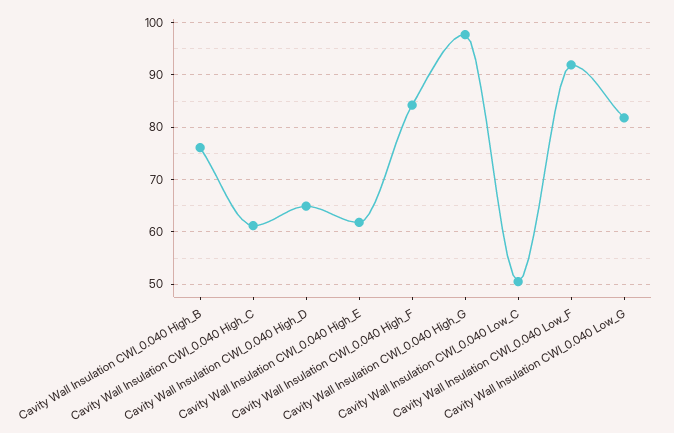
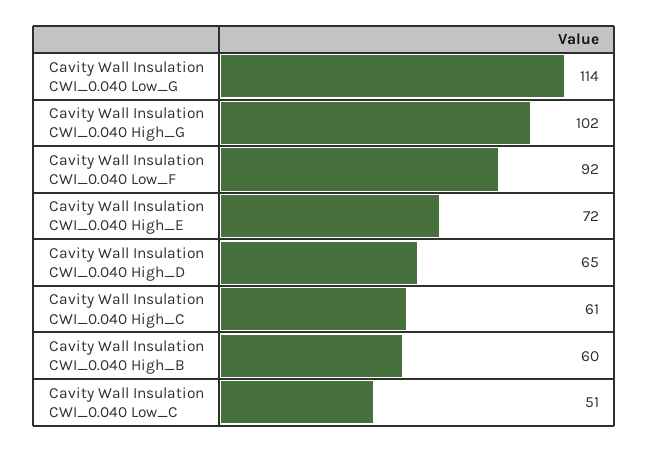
Cavity Wall Insulation CWI_0.040 High_B: 76 -> 60
Cavity Wall Insulation CWI_0.040 High_E: 62 -> 72
Cavity Wall Insulation CWI_0.040 High_F: 84 -> none
Cavity Wall Insulation CWI_0.040 High_G: 98 -> 102
Cavity Wall Insulation CWI_0.040 Low_G: 82 -> 114

